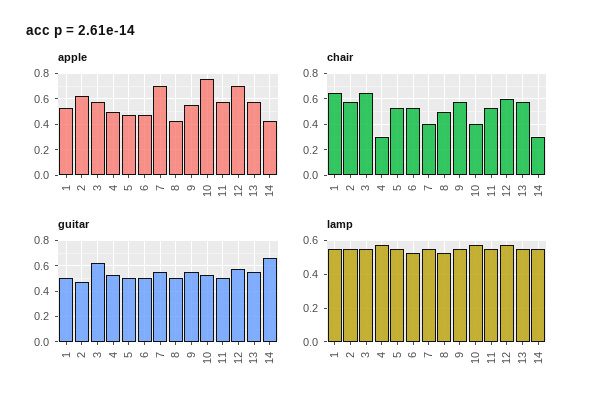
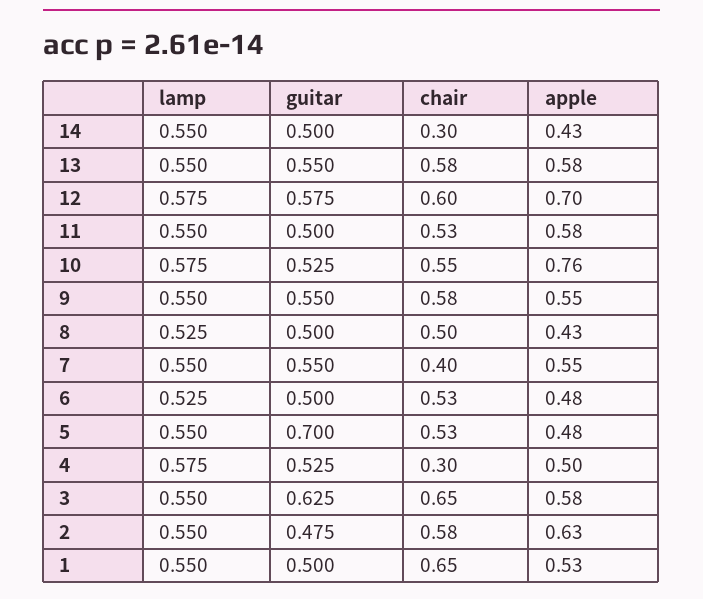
apple, 7: 0.7 -> 0.55
chair, 10: 0.4 -> 0.55
guitar, 5: 0.5 -> 0.7
guitar, 14: 0.65 -> 0.5

